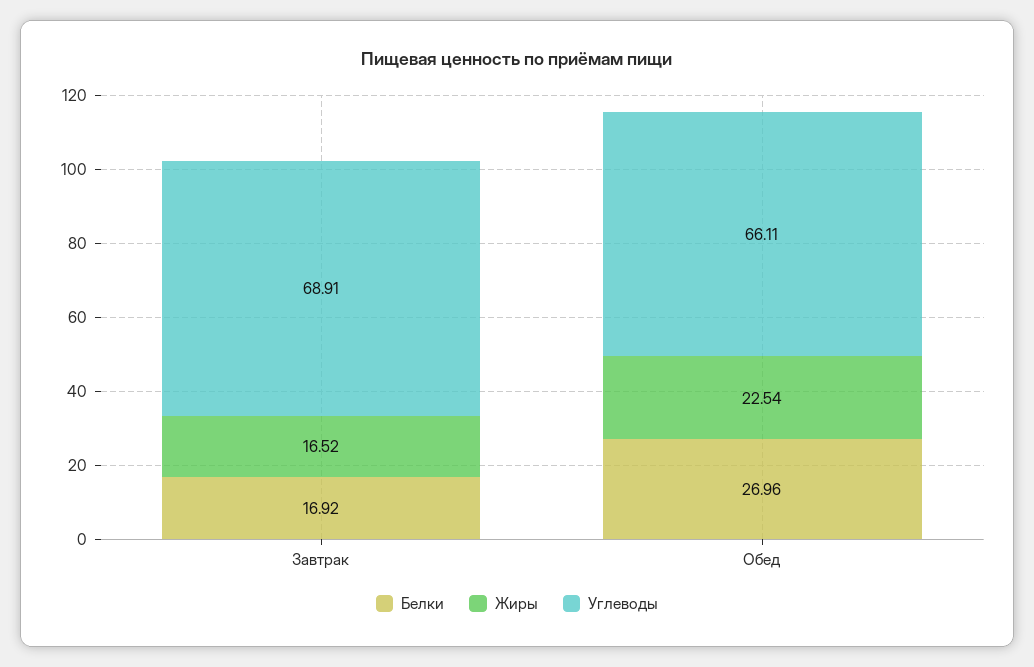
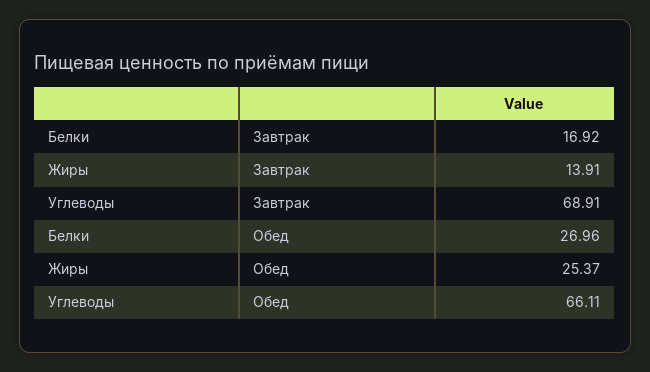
Жиры, Завтрак: 16.52 -> 13.91
Жиры, Обед: 22.54 -> 25.37

